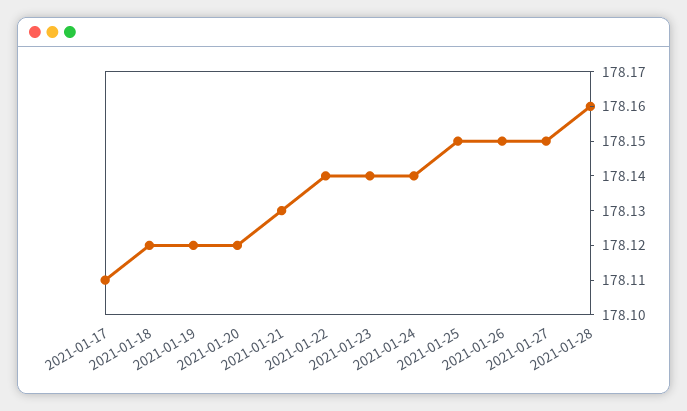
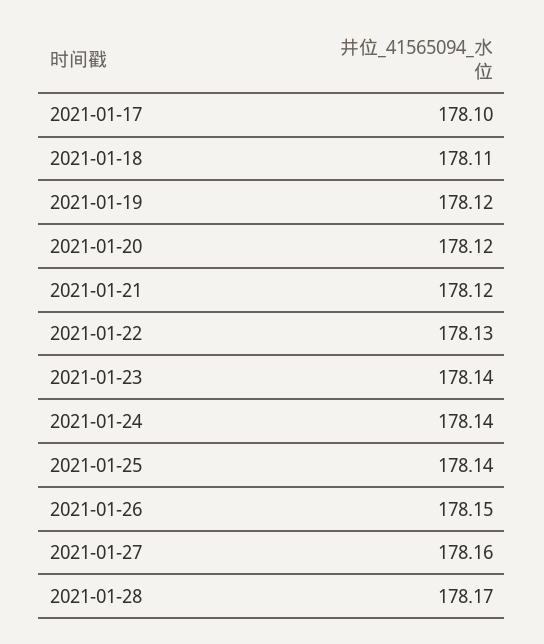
2021-01-17: 178.11 -> 178.1
2021-01-18: 178.12 -> 178.11
2021-01-21: 178.13 -> 178.12
2021-01-22: 178.14 -> 178.13
2021-01-25: 178.15 -> 178.14
2021-01-27: 178.15 -> 178.16
2021-01-28: 178.16 -> 178.17

